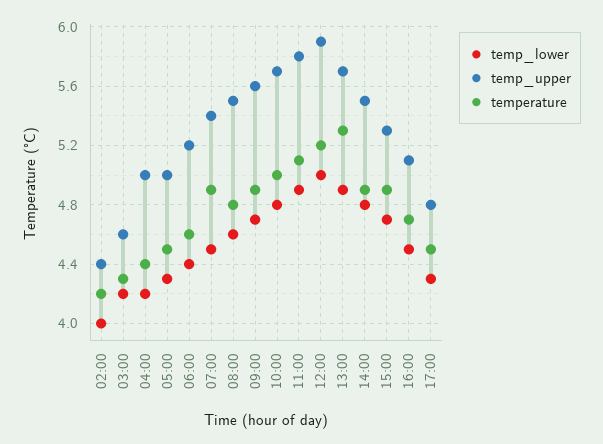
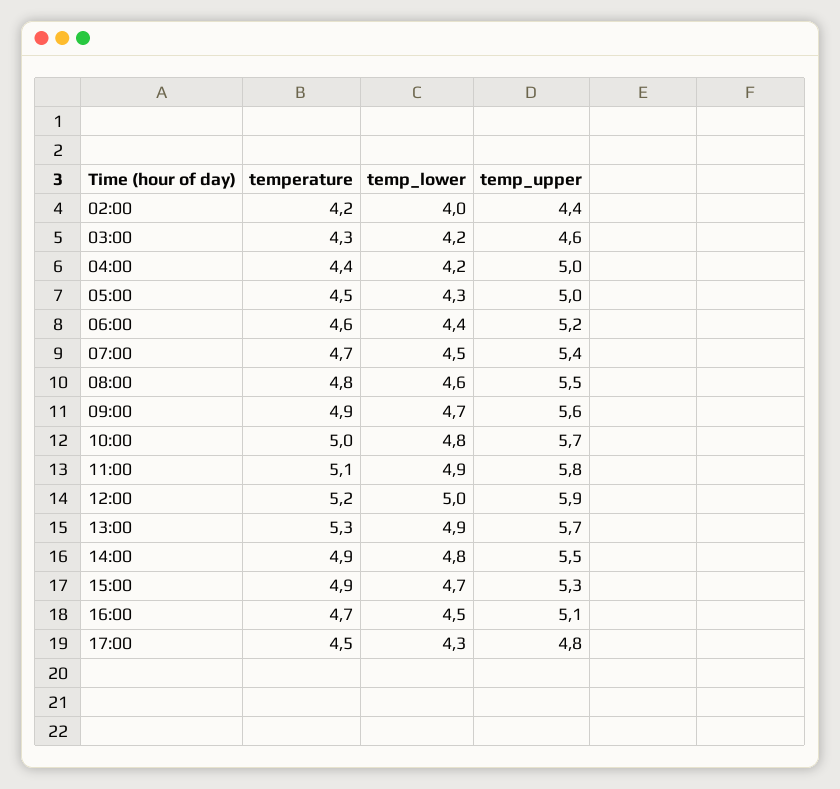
temperature, 07:00: 4.9 -> 4.7

